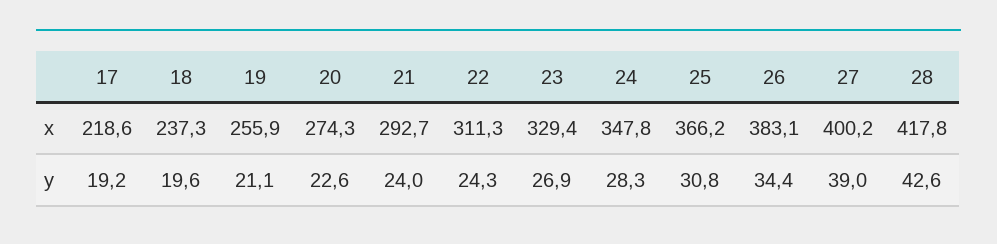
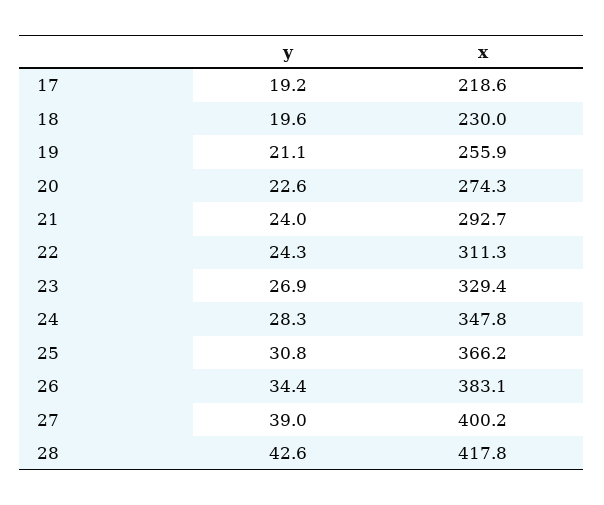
18, x: 237.3 -> 230

